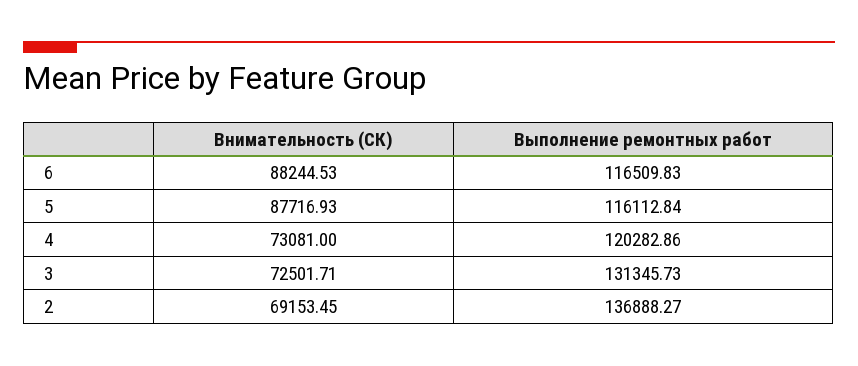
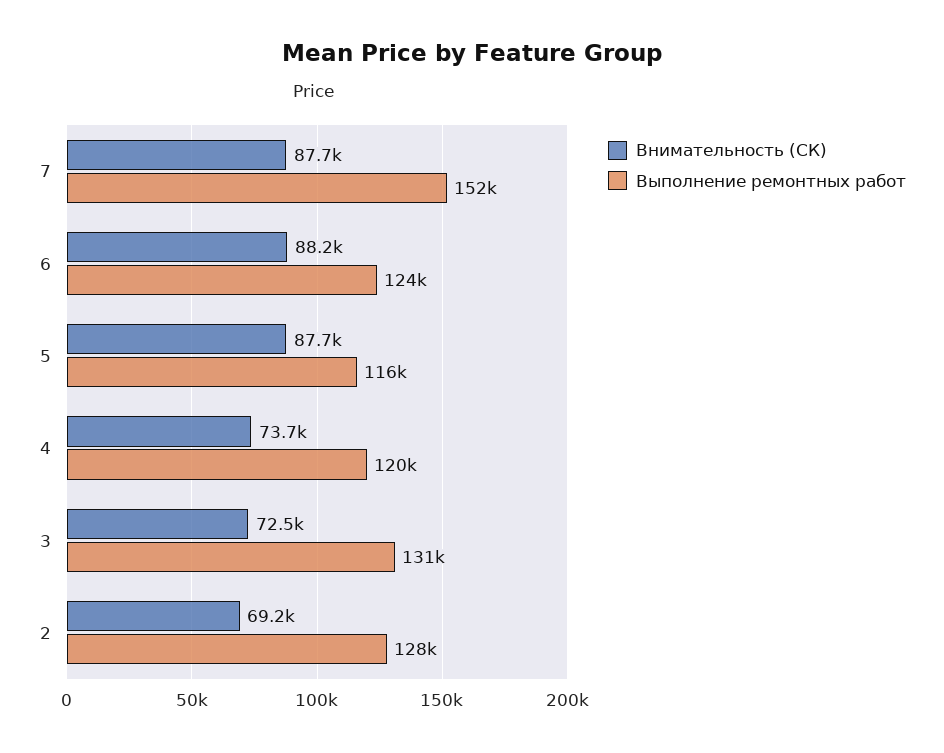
Выполнение ремонтных работ, 6: 116509.83 -> 124000
Внимательность (СК), 4: 73081 -> 73700
Выполнение ремонтных работ, 2: 136888.27 -> 128000
Внимательность (СК), 7: none -> 87700
Выполнение ремонтных работ, 7: none -> 152000

